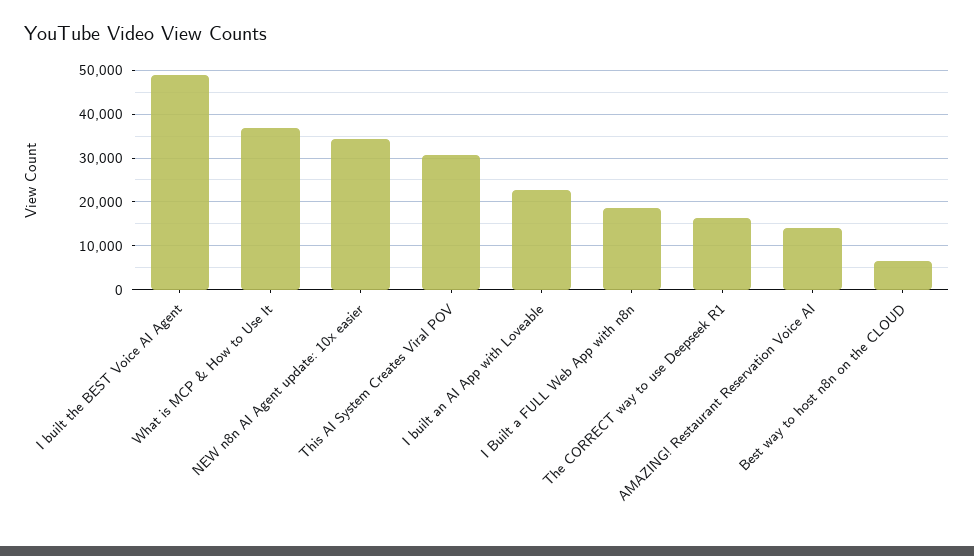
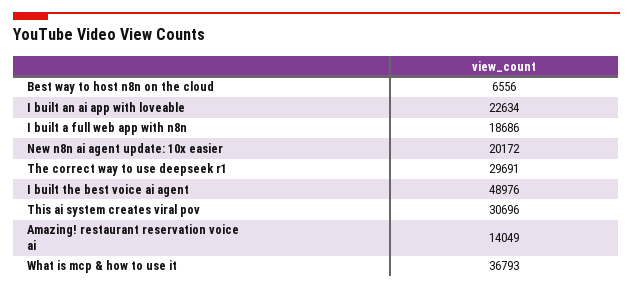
NEW n8n AI Agent update: 10x easier: 34000 -> 20172
The CORRECT way to use Deepseek R1: 16000 -> 29691

